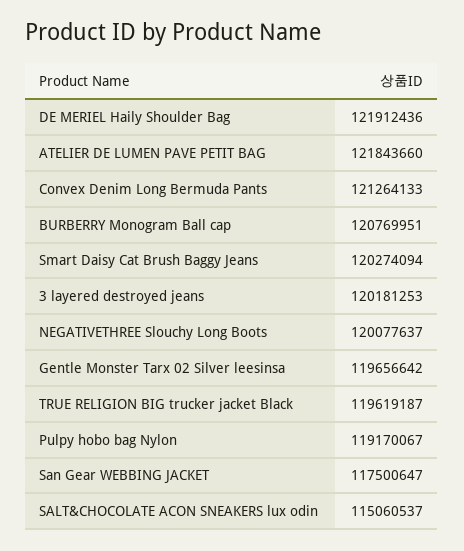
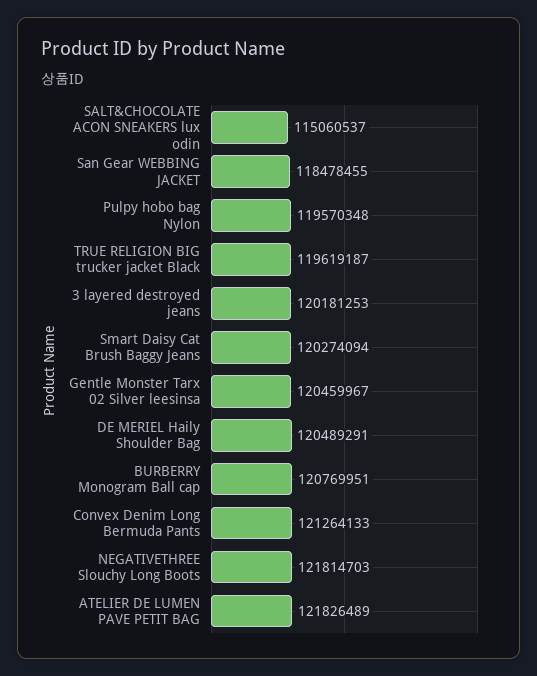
DE MERIEL Haily Shoulder Bag: 121912436 -> 120489291
ATELIER DE LUMEN PAVE PETIT BAG: 121843660 -> 121826489
NEGATIVETHREE Slouchy Long Boots: 120077637 -> 121814703
Gentle Monster Tarx 02 Silver leesinsa: 119656642 -> 120459967
Pulpy hobo bag Nylon: 119170067 -> 119570348
San Gear WEBBING JACKET: 117500647 -> 118478455

